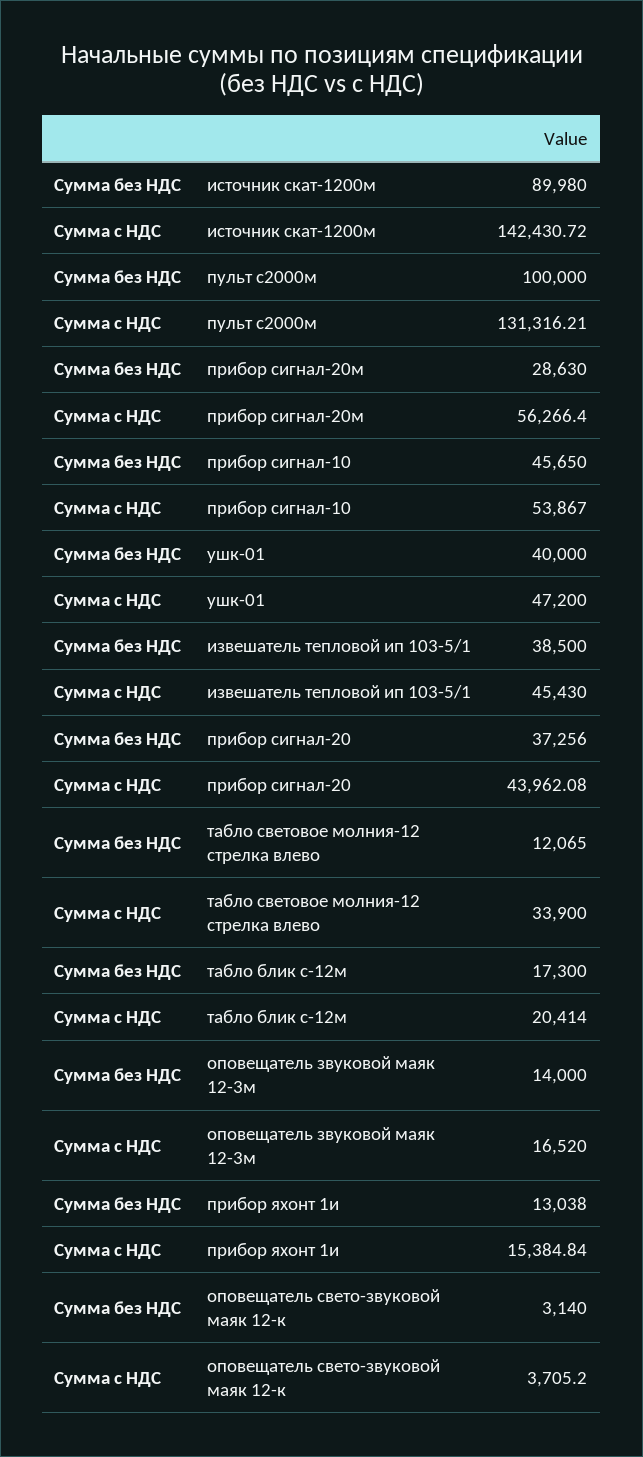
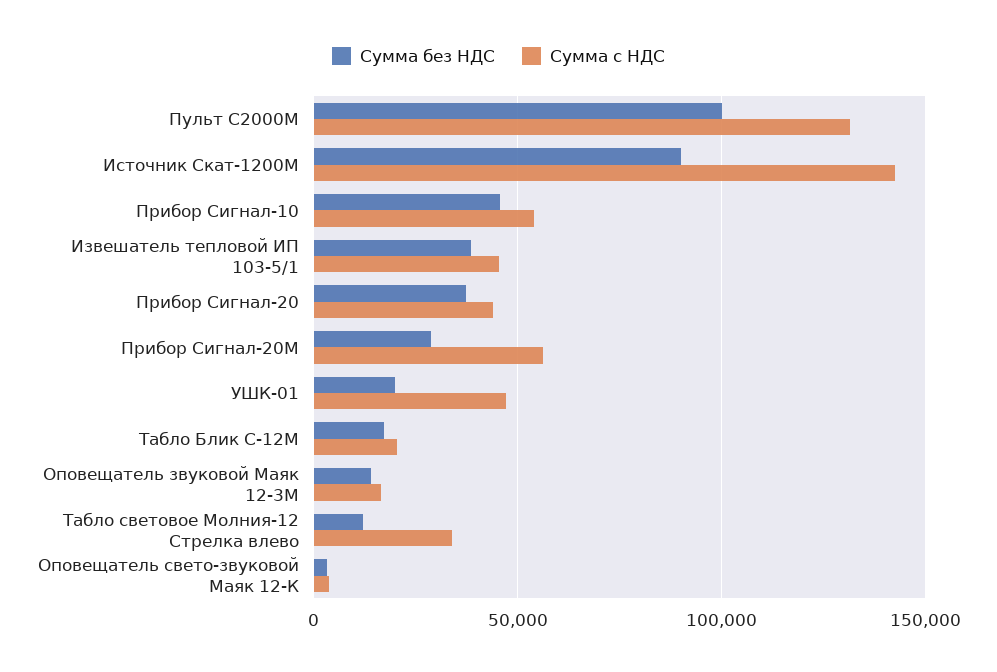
Сумма без НДС, ушк-01: 40000 -> 20000
Сумма без НДС, прибор яхонт 1и: 13038 -> none
Сумма с НДС, прибор яхонт 1и: 15384.84 -> none

